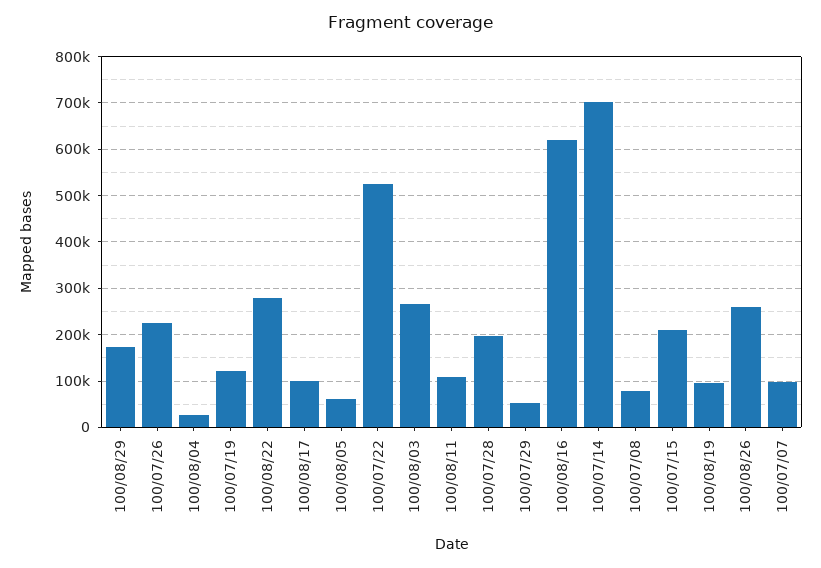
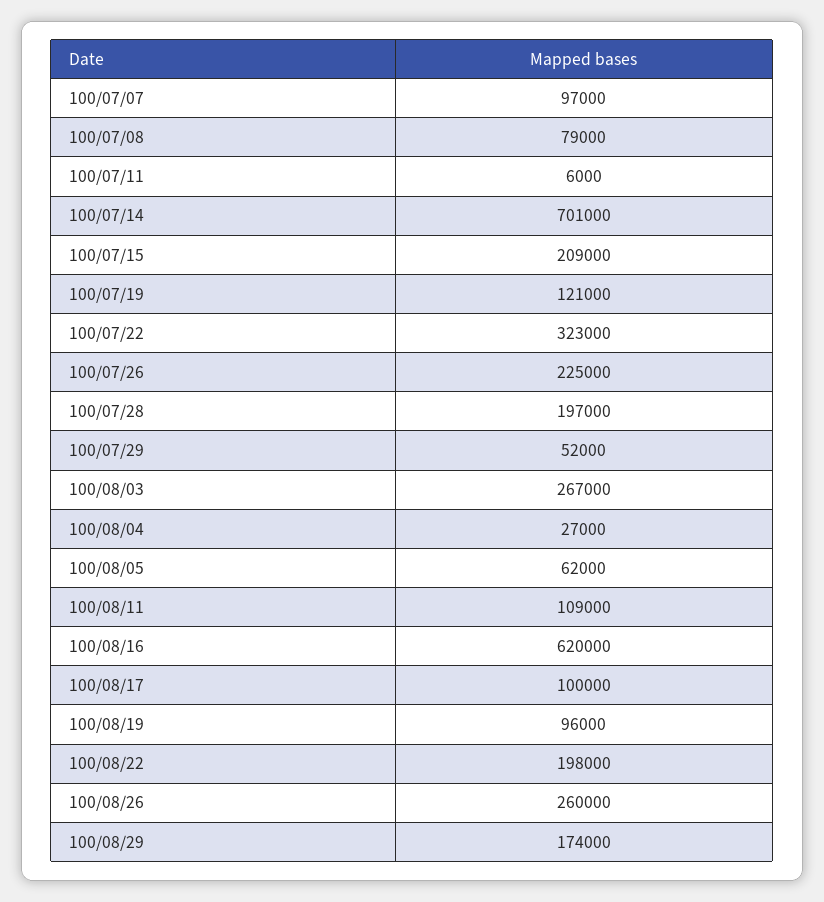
100/08/22: 280000 -> 198000
100/07/22: 520000 -> 323000
100/07/11: none -> 6000

